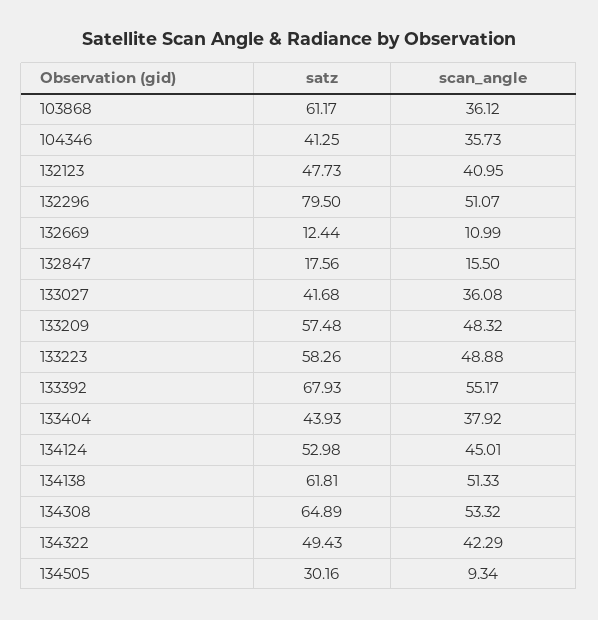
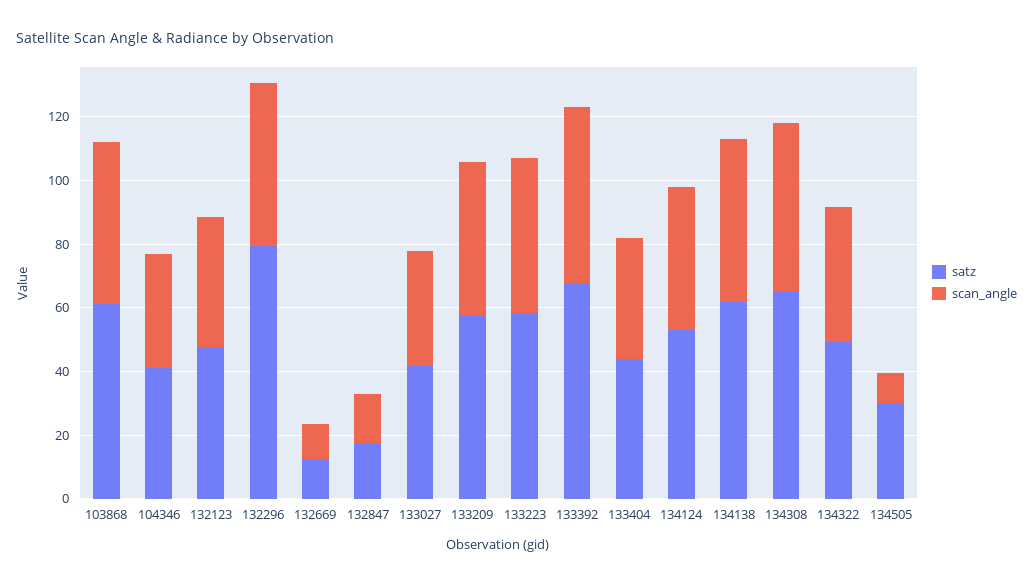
scan_angle, 103868: 36.12 -> 50

